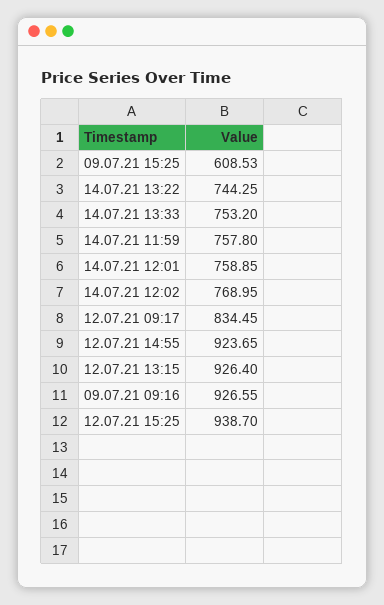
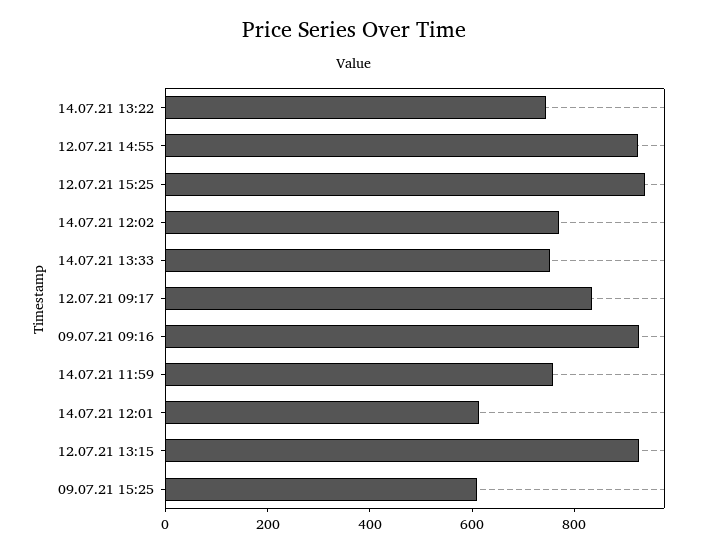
14.07.21 12:01: 758.85 -> 600

